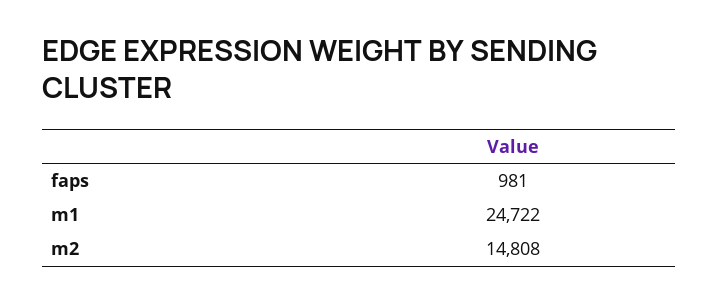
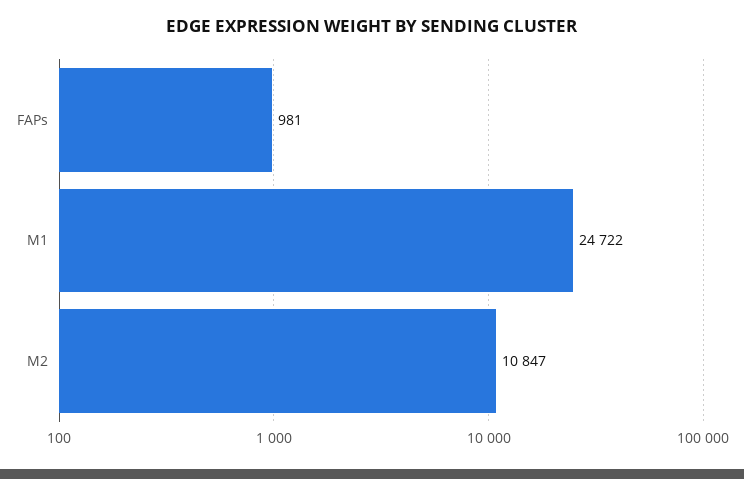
m2: 14808 -> 10847

